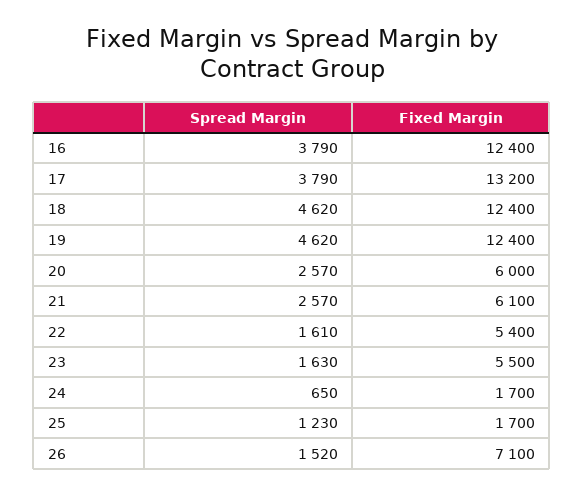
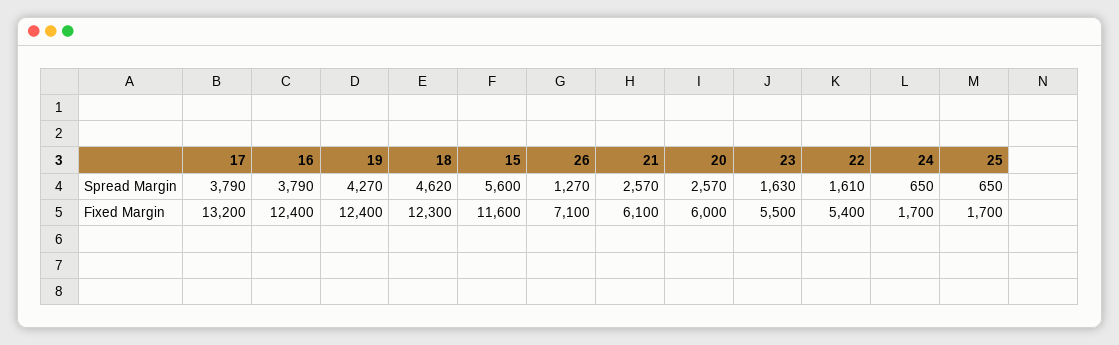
Fixed Margin, 18: 12400 -> 12300
Spread Margin, 19: 4620 -> 4270
Spread Margin, 25: 1230 -> 650
Spread Margin, 26: 1520 -> 1270
Spread Margin, 15: none -> 5600
Fixed Margin, 15: none -> 11600

